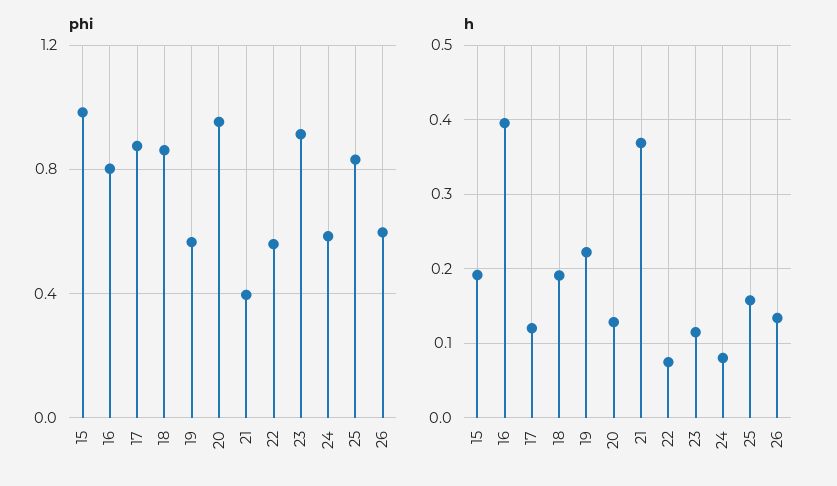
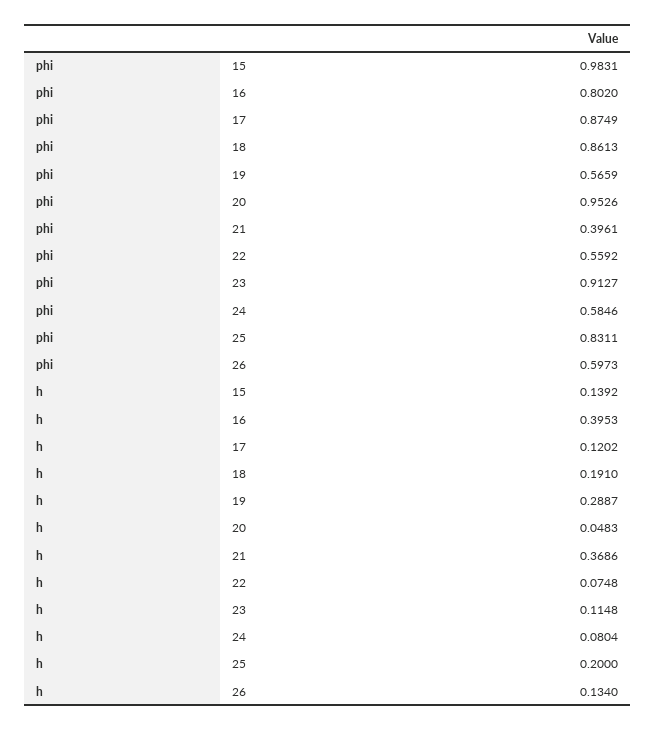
h, 15: 0.19 -> 0.1392
h, 19: 0.22 -> 0.2887
h, 20: 0.13 -> 0.0483
h, 25: 0.16 -> 0.2

